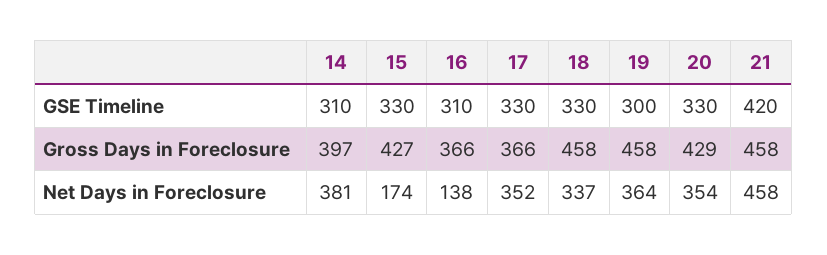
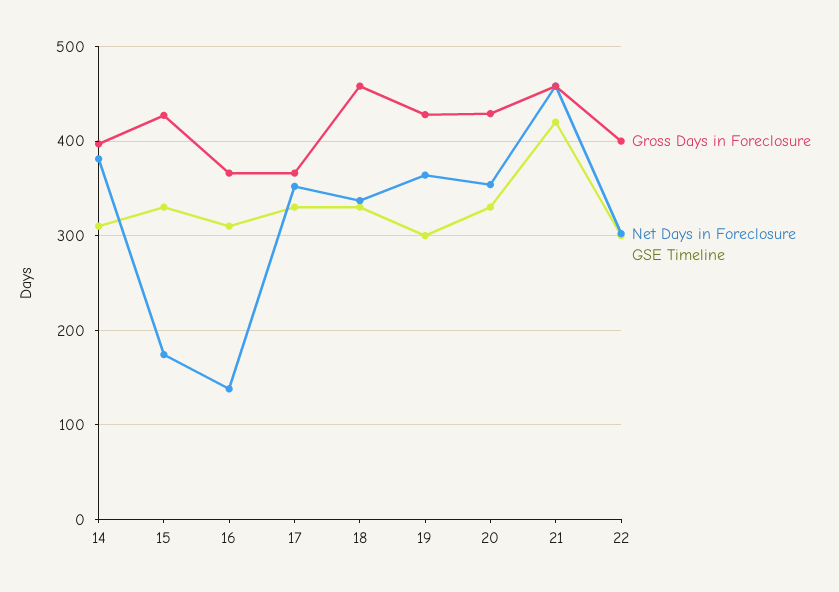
Gross Days in Foreclosure, 19: 458 -> 430
Gross Days in Foreclosure, 22: none -> 400
Net Days in Foreclosure, 22: none -> 300
GSE Timeline, 22: none -> 300

